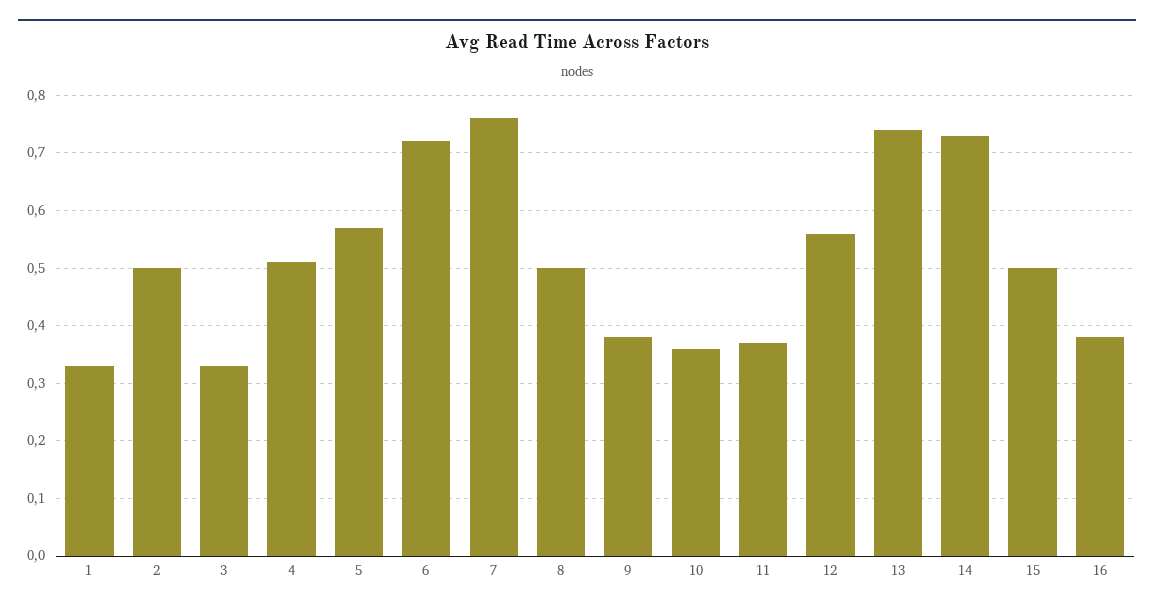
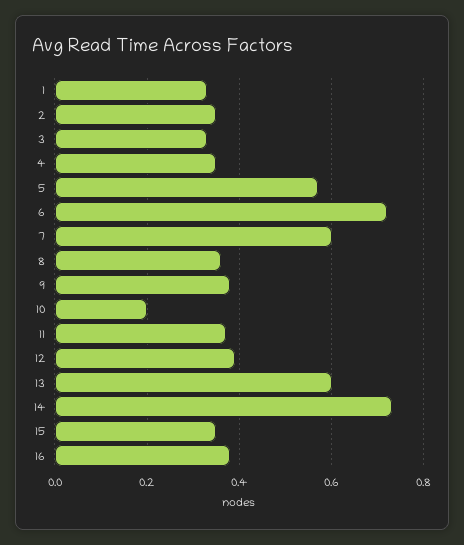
2: 0.5 -> 0.35
4: 0.5 -> 0.35
7: 0.75 -> 0.6
8: 0.5 -> 0.35
10: 0.35 -> 0.2
12: 0.55 -> 0.4
13: 0.75 -> 0.6
15: 0.5 -> 0.35

